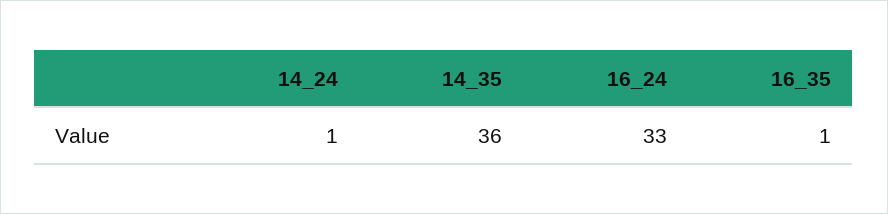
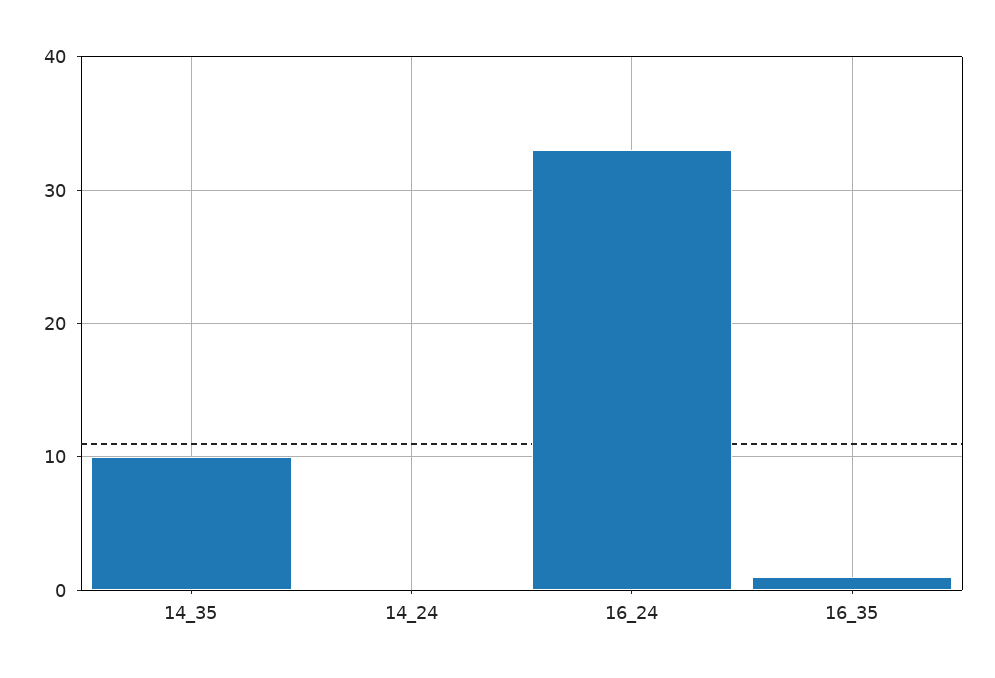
14_24: 1 -> 0
14_35: 36 -> 10

